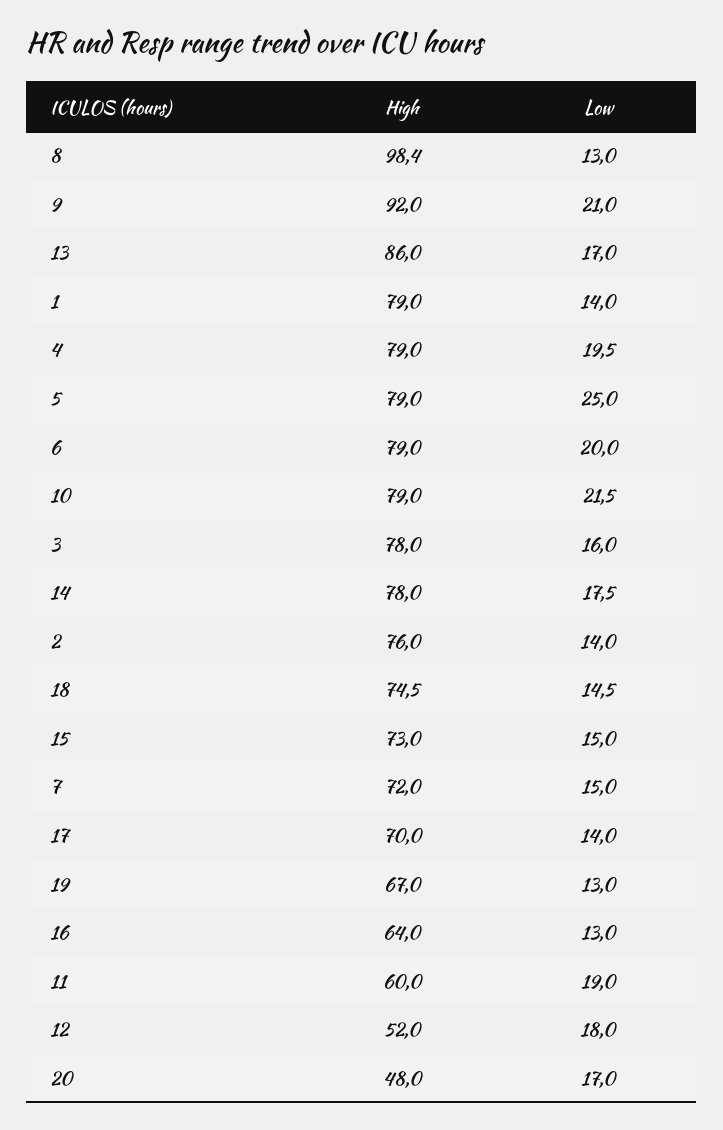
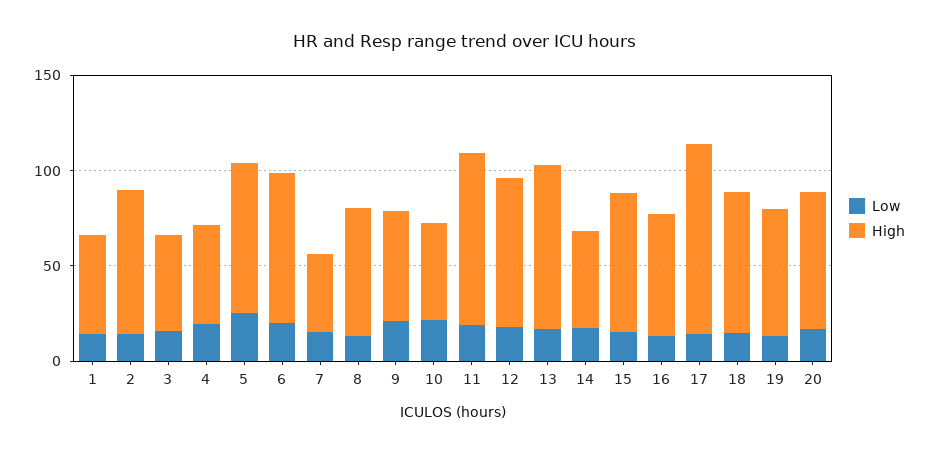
High, 8: 98.4 -> 70
High, 9: 92 -> 60
High, 1: 79 -> 50
High, 4: 79 -> 50
High, 10: 79 -> 50
High, 3: 78 -> 50
High, 14: 78 -> 50
High, 7: 72 -> 40
High, 17: 70 -> 100
High, 11: 60 -> 90
High, 12: 52 -> 80
High, 20: 48 -> 70

